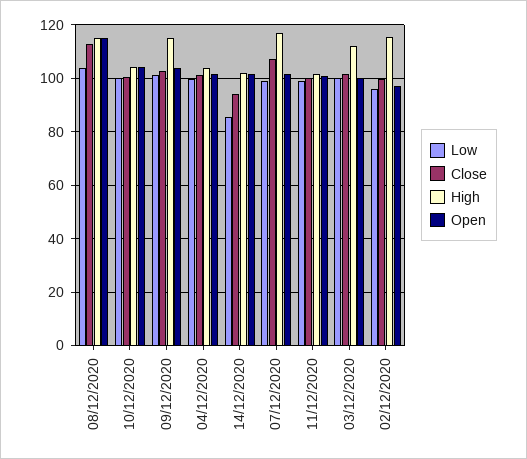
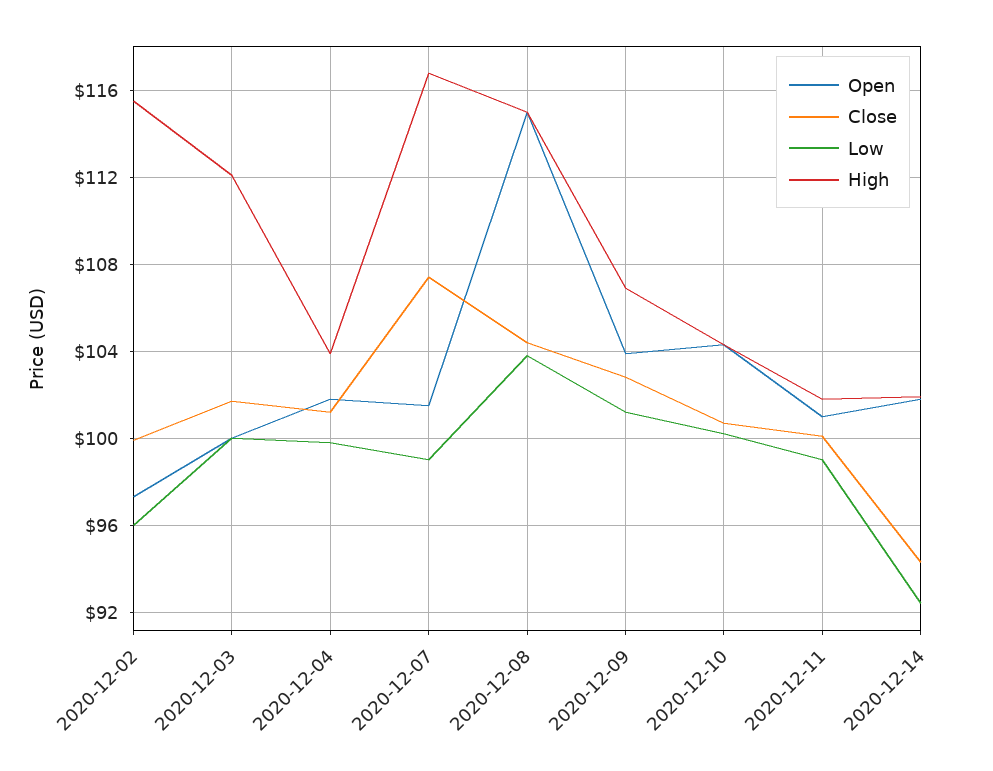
Close, 08/12/2020: 112.5 -> 104.5
High, 09/12/2020: 115 -> 107
Low, 14/12/2020: 85 -> 92.5

